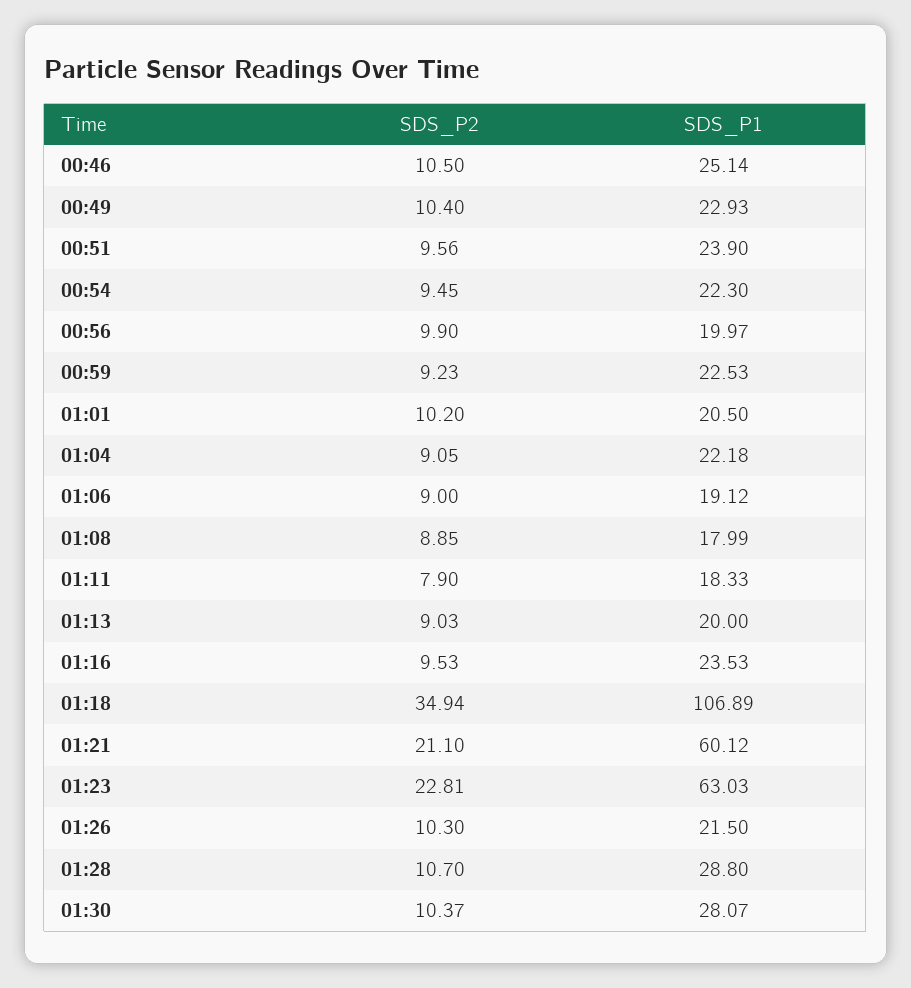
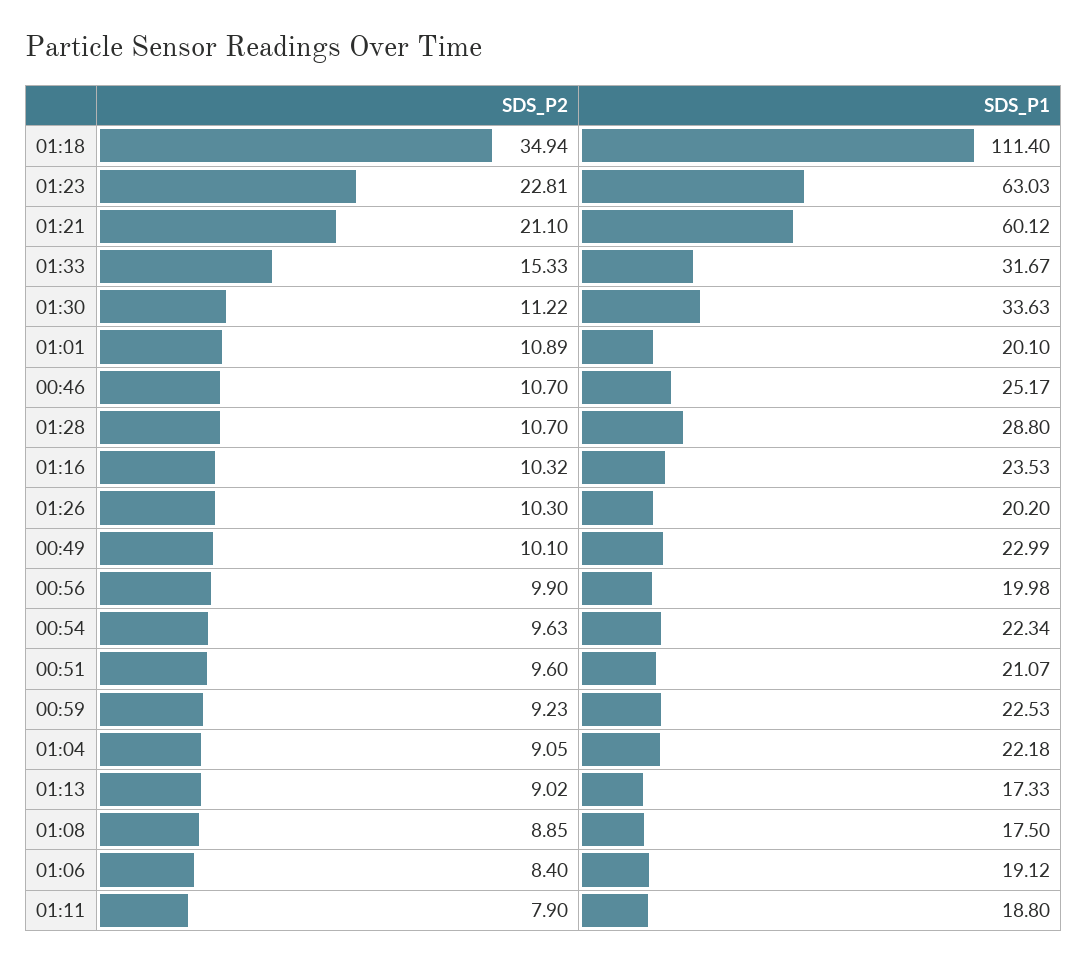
SDS_P2, 00:46: 10.5 -> 10.7
SDS_P1, 00:46: 25.14 -> 25.17
SDS_P2, 00:49: 10.4 -> 10.1
SDS_P1, 00:49: 22.93 -> 22.99
SDS_P2, 00:51: 9.56 -> 9.6
SDS_P1, 00:51: 23.9 -> 21.07
SDS_P2, 00:54: 9.45 -> 9.63
SDS_P1, 00:54: 22.3 -> 22.34
SDS_P1, 00:56: 19.97 -> 19.98
SDS_P2, 01:01: 10.2 -> 10.89
SDS_P1, 01:01: 20.5 -> 20.1
SDS_P2, 01:06: 9 -> 8.4
SDS_P1, 01:08: 17.99 -> 17.5
SDS_P1, 01:11: 18.33 -> 18.8
SDS_P2, 01:13: 9.03 -> 9.02
SDS_P1, 01:13: 20 -> 17.33
SDS_P2, 01:16: 9.53 -> 10.32
SDS_P1, 01:18: 106.89 -> 111.4
SDS_P1, 01:26: 21.5 -> 20.2
SDS_P2, 01:30: 10.37 -> 11.22
SDS_P1, 01:30: 28.07 -> 33.63
SDS_P2, 01:33: none -> 15.33
SDS_P1, 01:33: none -> 31.67

